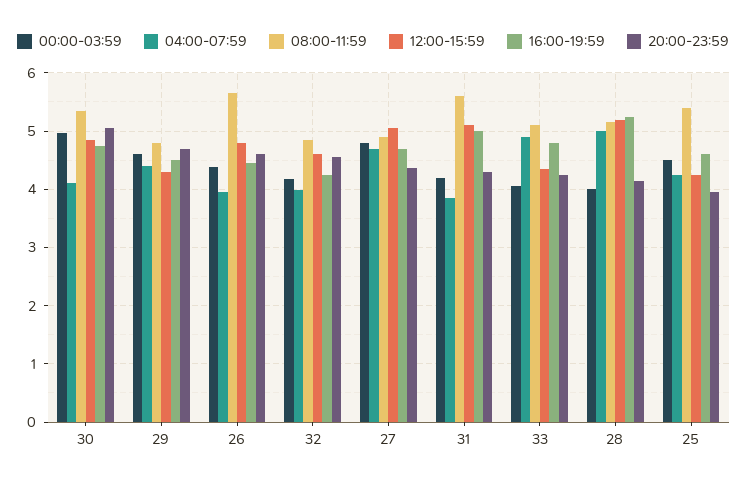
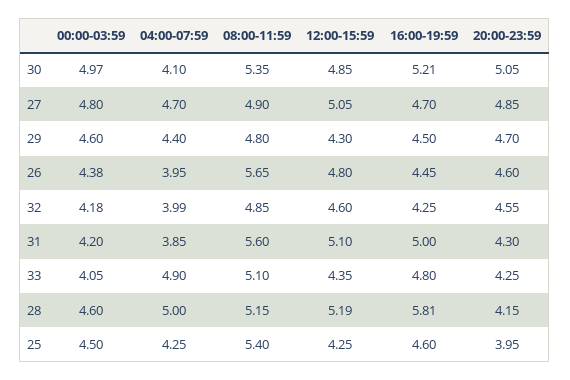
16:00-19:59, 30: 4.8 -> 5.21
20:00-23:59, 27: 4.4 -> 4.85
00:00-03:59, 28: 4 -> 4.6
16:00-19:59, 28: 5.2 -> 5.81

